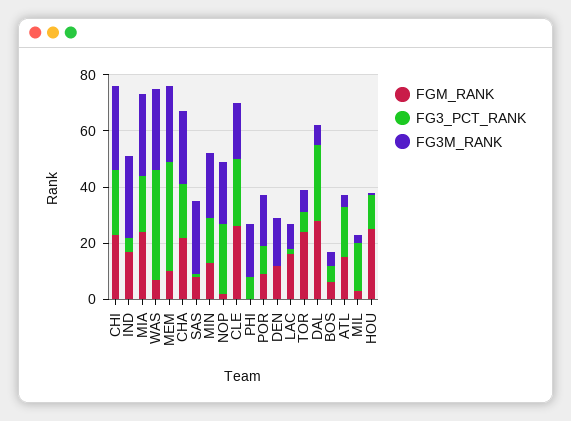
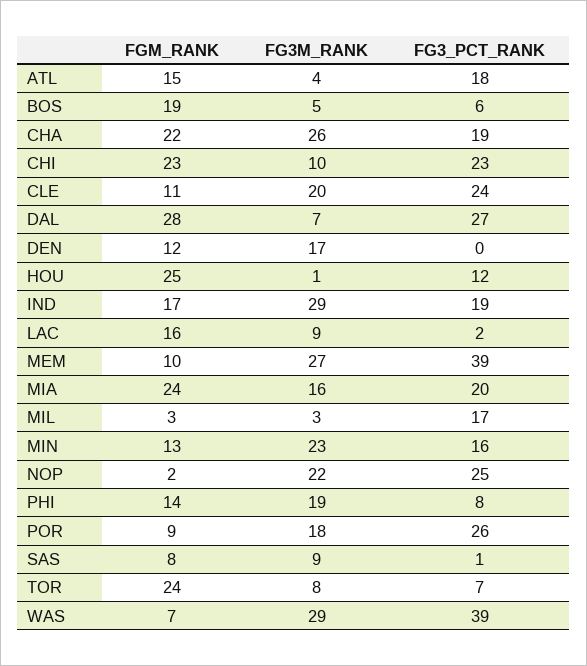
FG3M_RANK, CHI: 30 -> 10
FG3_PCT_RANK, IND: 5 -> 19
FG3M_RANK, MIA: 30 -> 16
FG3M_RANK, SAS: 25 -> 9
FGM_RANK, CLE: 25 -> 11
FGM_RANK, PHI: 0 -> 14
FG3_PCT_RANK, POR: 10 -> 26
FGM_RANK, BOS: 5 -> 19

